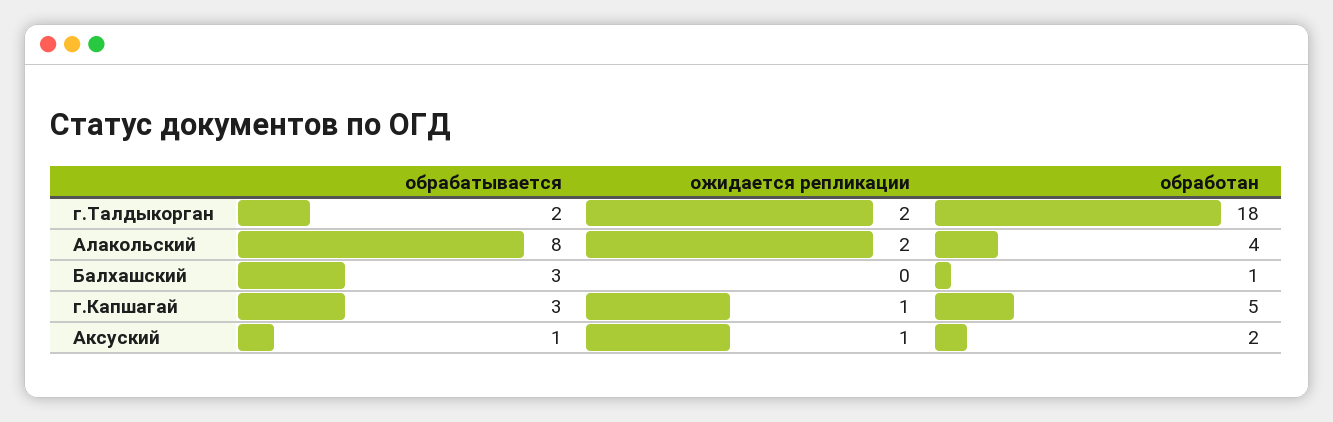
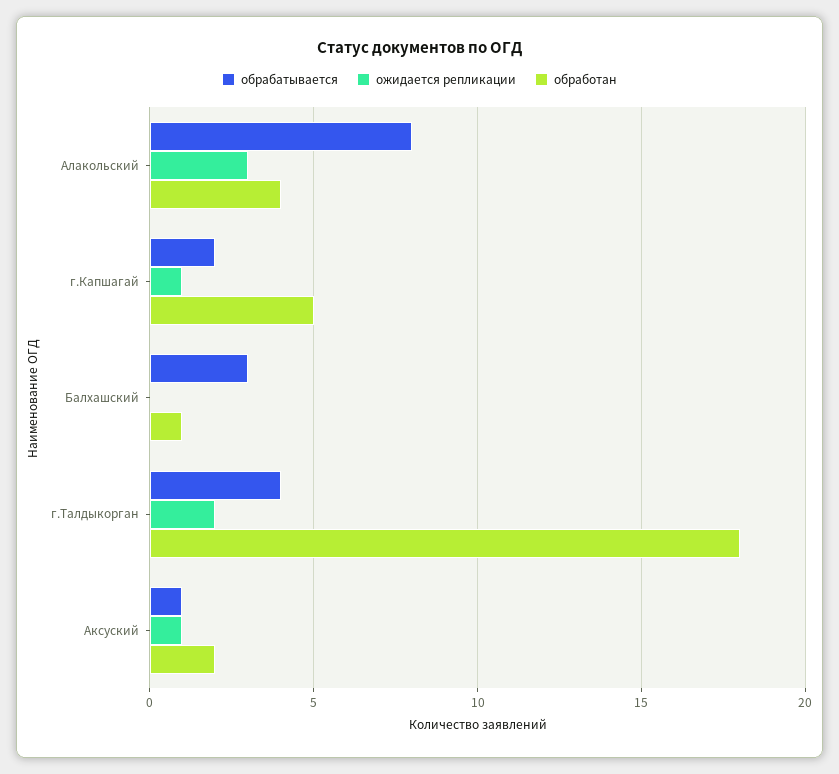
обрабатывается, г.Талдыкорган: 2 -> 4
ожидается репликации, Алакольский: 2 -> 3
обрабатывается, г.Капшагай: 3 -> 2

